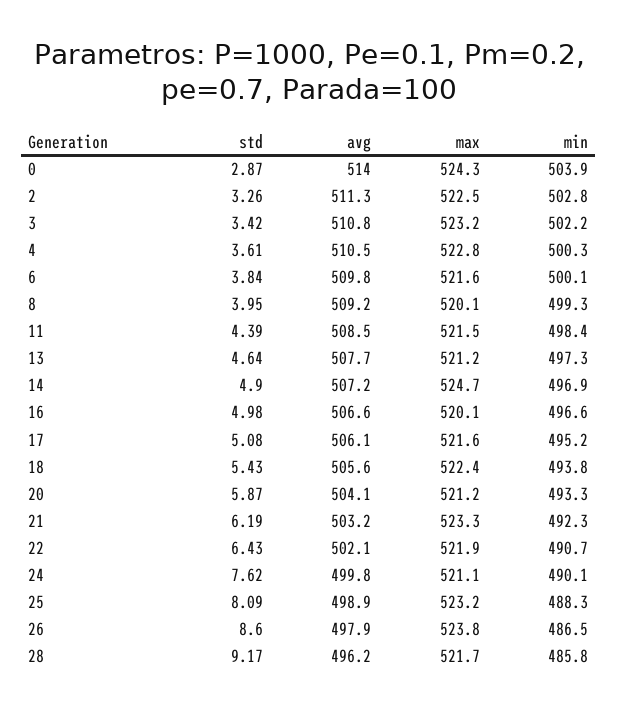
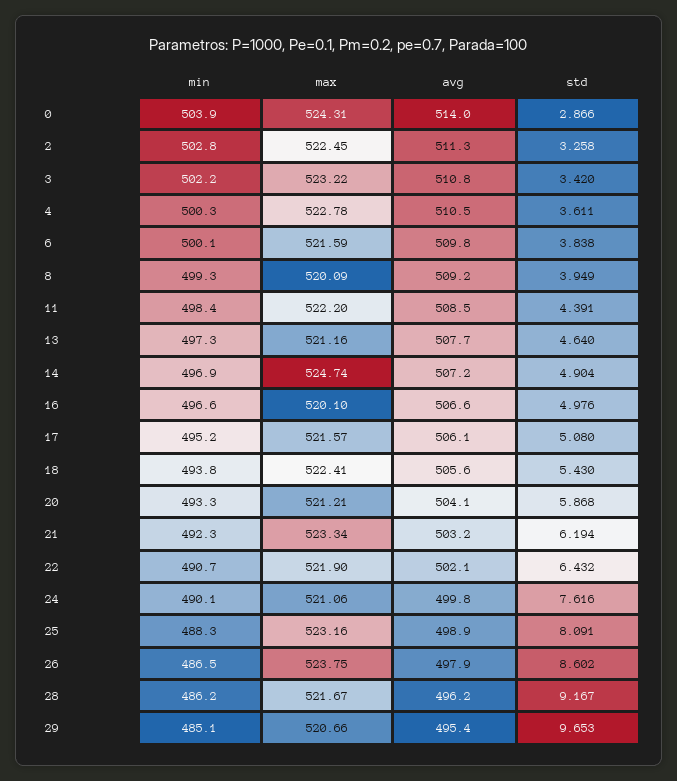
max, 11: 521.5 -> 522.2
min, 28: 485.8 -> 486.2
min, 29: none -> 485.1
max, 29: none -> 520.66
avg, 29: none -> 495.4
std, 29: none -> 9.653

